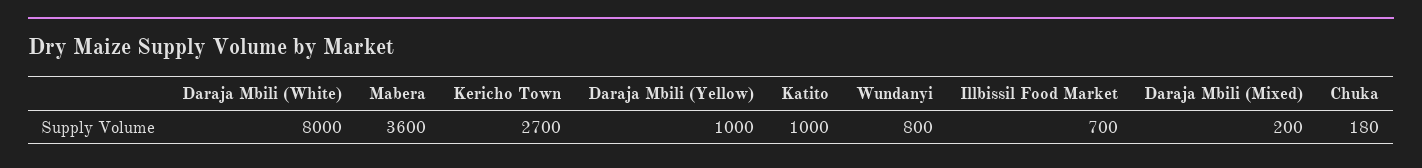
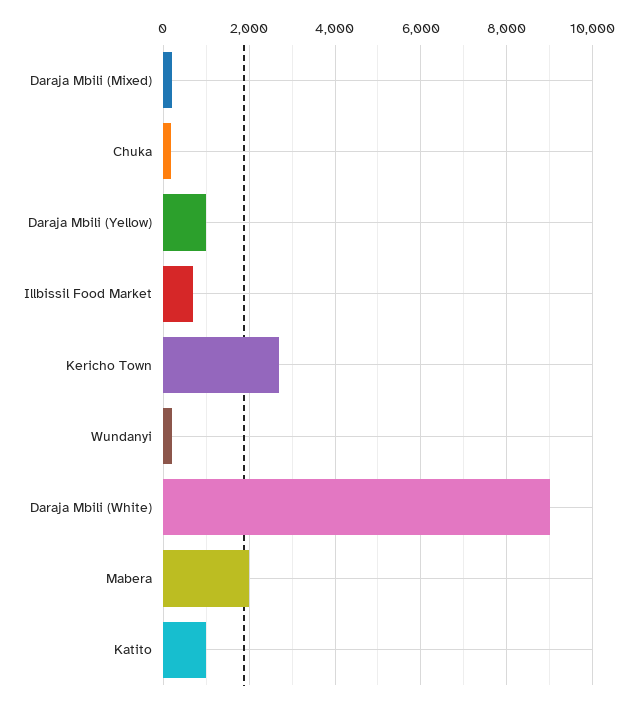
Daraja Mbili (White): 8000 -> 9000
Mabera: 3600 -> 2000
Wundanyi: 800 -> 200

